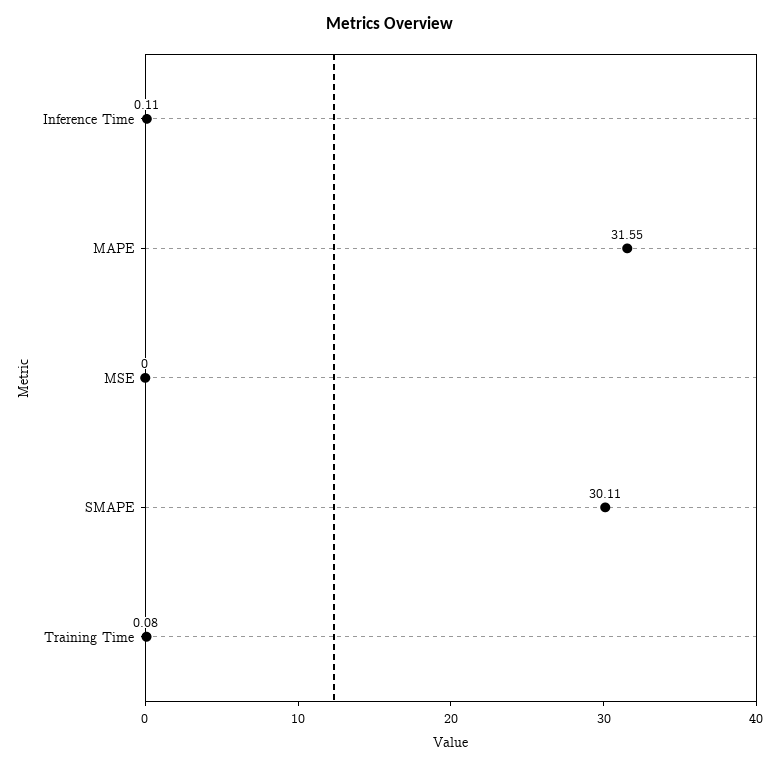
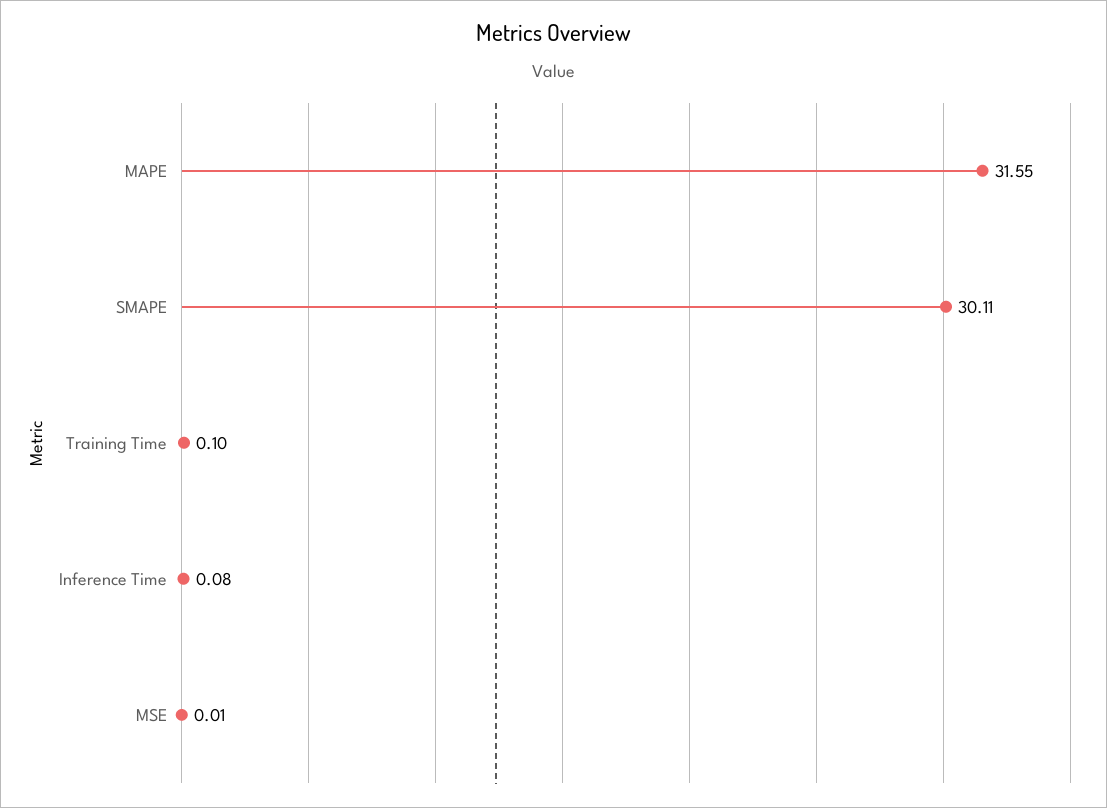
Inference Time: 0.11 -> 0.08
MSE: 0 -> 0.01
Training Time: 0.08 -> 0.1

